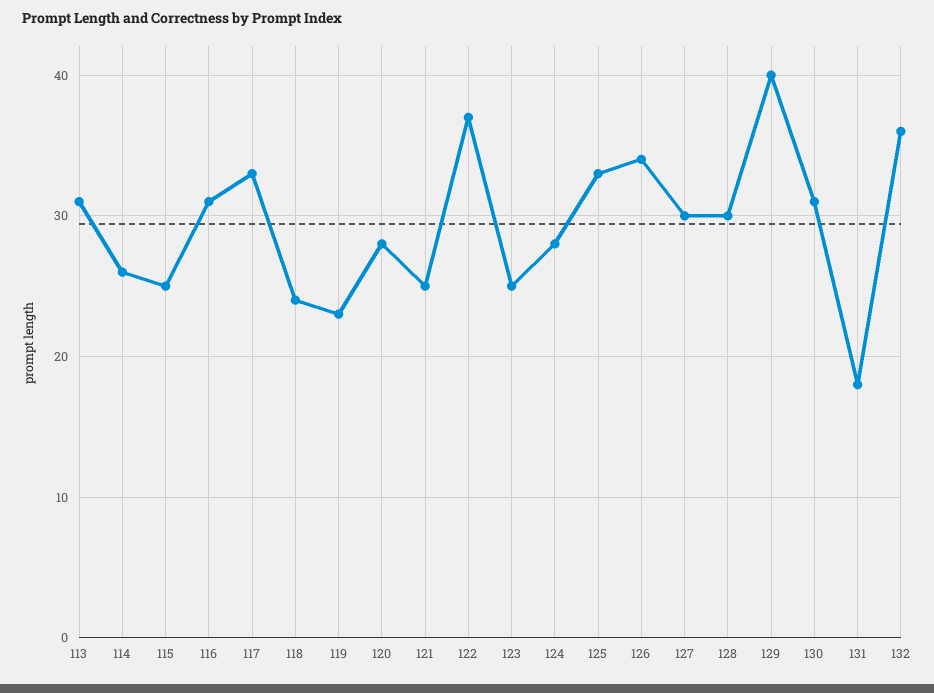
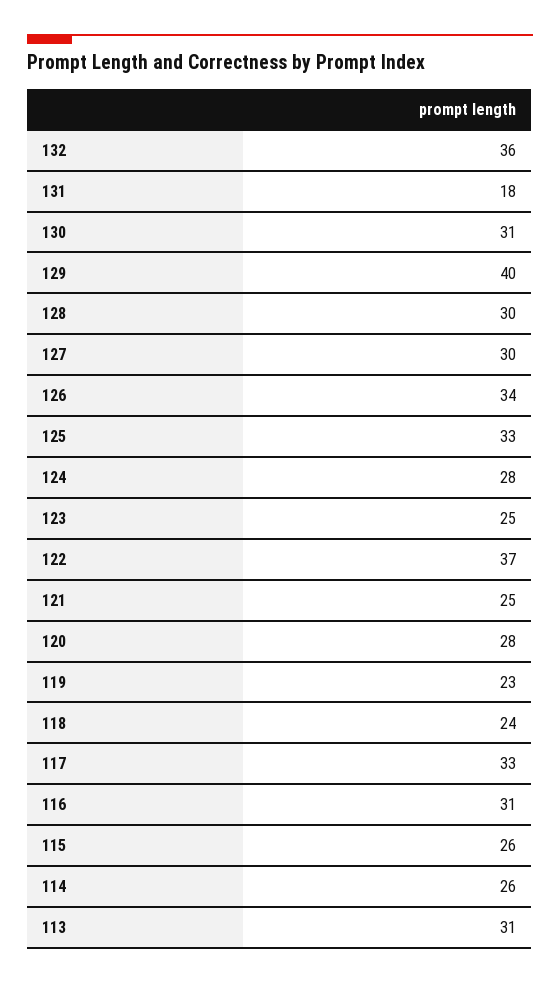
115: 25 -> 26

